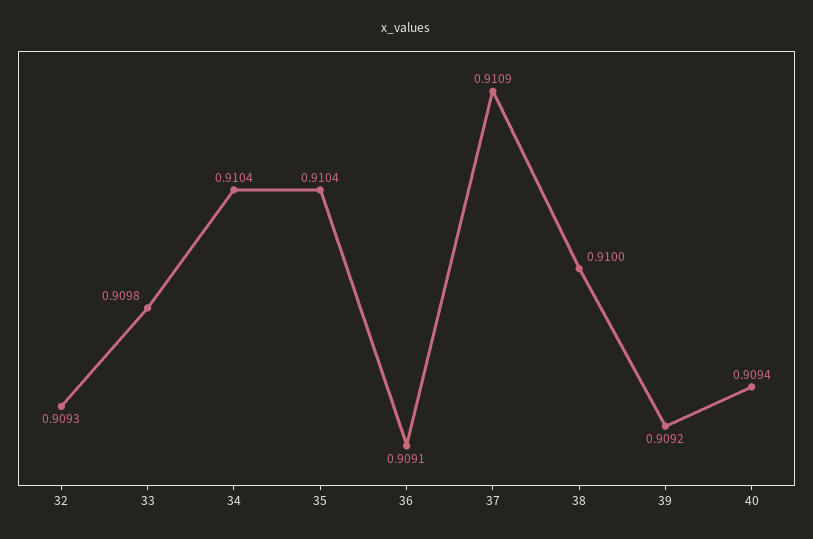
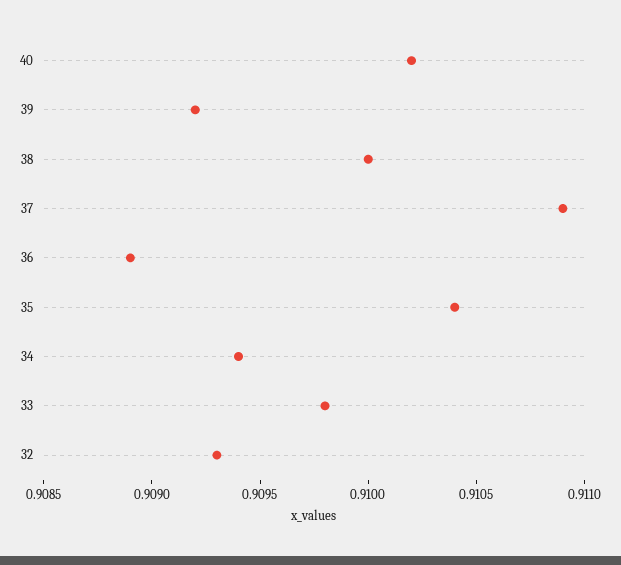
34: 0.9104 -> 0.9094
36: 0.9091 -> 0.9089
40: 0.9094 -> 0.9102

